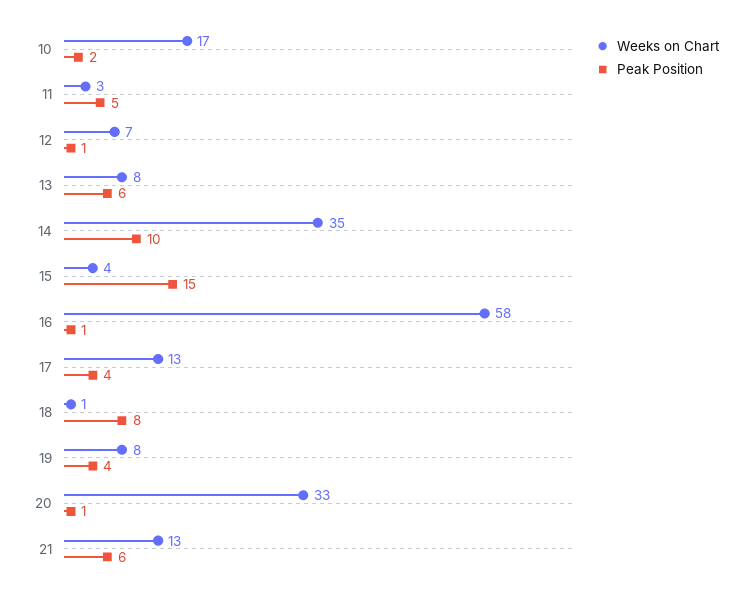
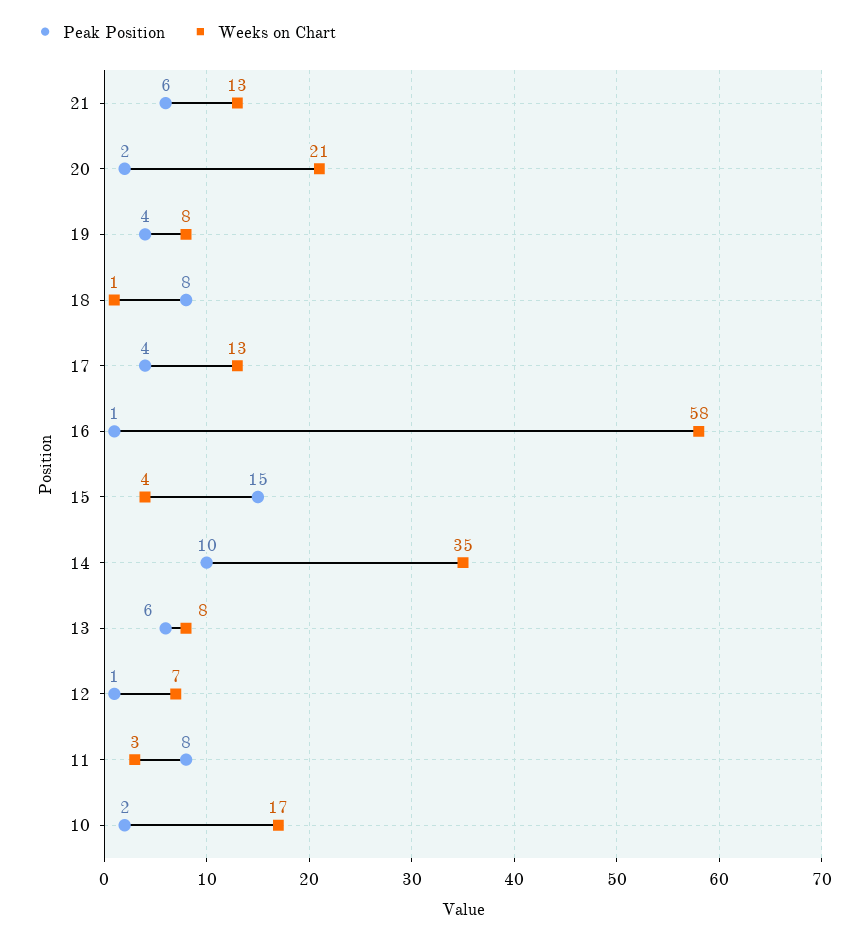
Peak Position, 11: 5 -> 8
Weeks on Chart, 20: 33 -> 21
Peak Position, 20: 1 -> 2

